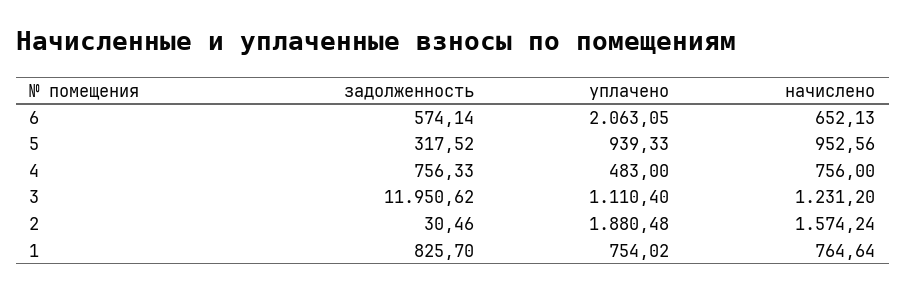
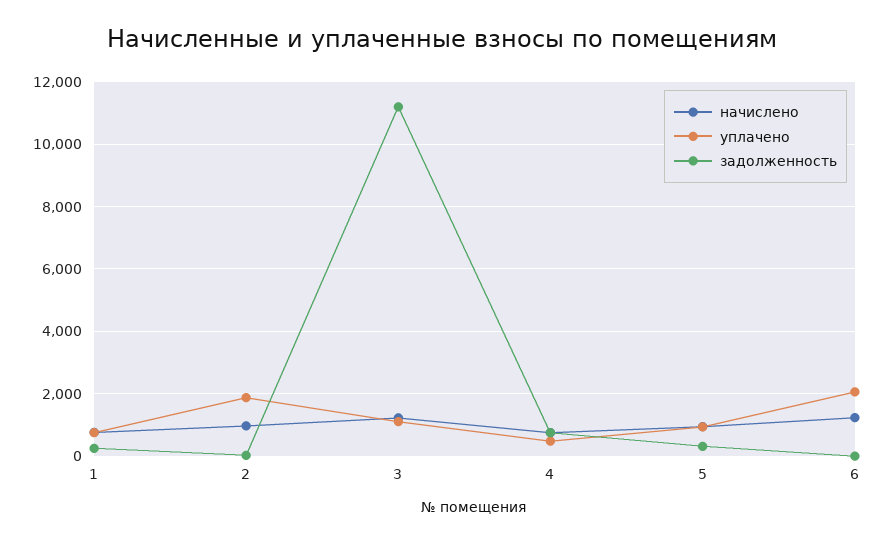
задолженность, 6: 574.14 -> 0
начислено, 6: 652.13 -> 1200
задолженность, 3: 11950.62 -> 11200
начислено, 2: 1574.24 -> 1000
задолженность, 1: 825.7 -> 200

